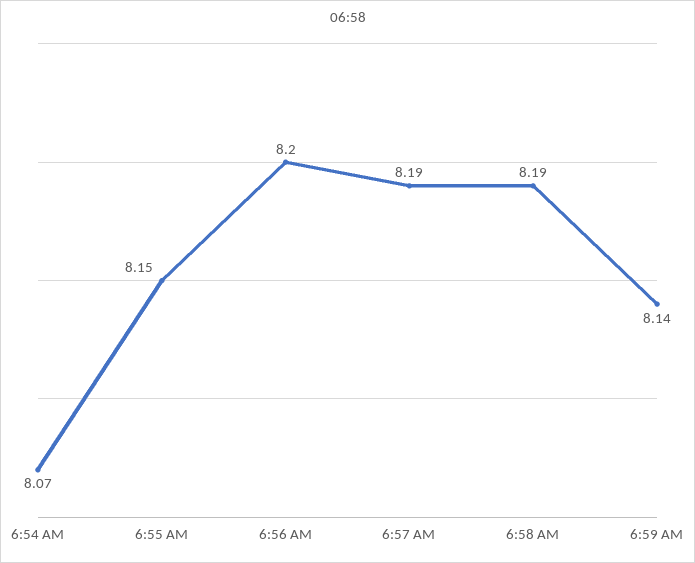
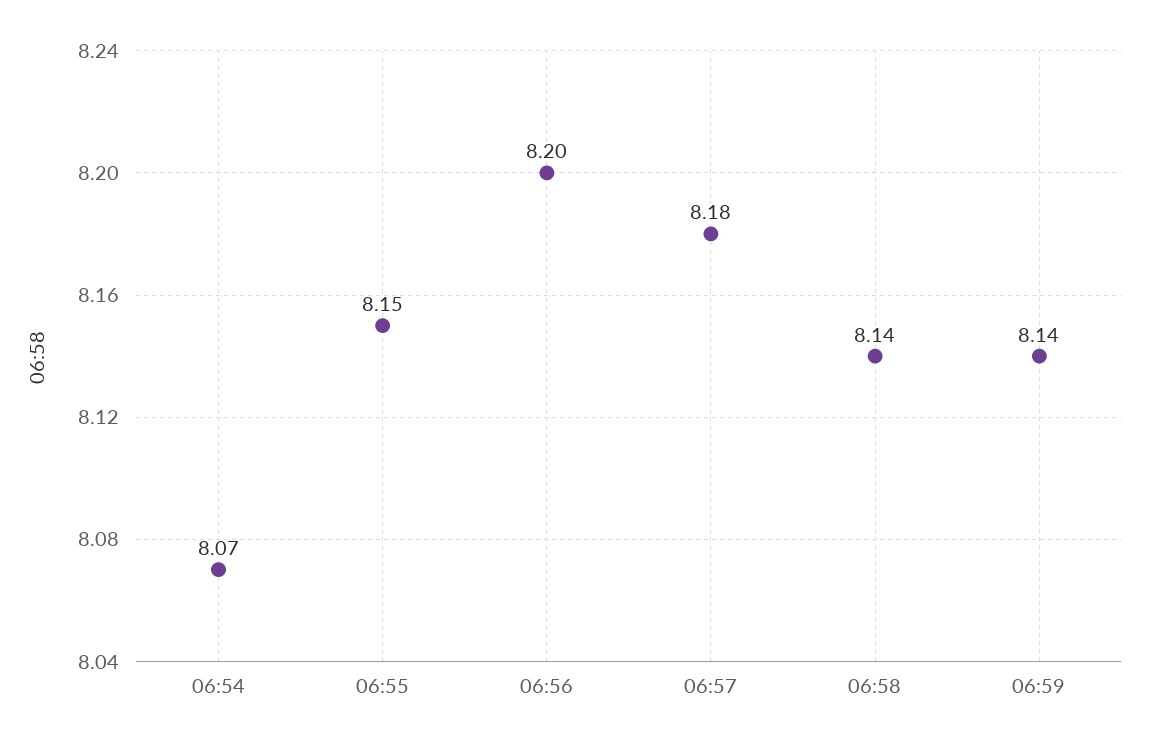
6:57 AM: 8.19 -> 8.18
6:58 AM: 8.19 -> 8.14

